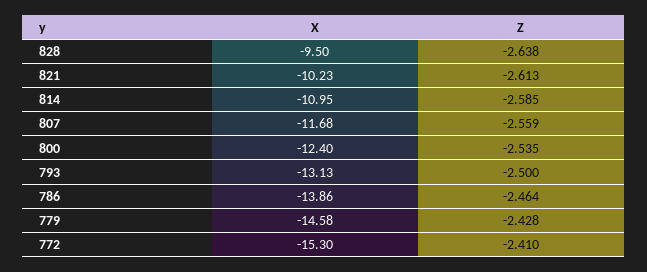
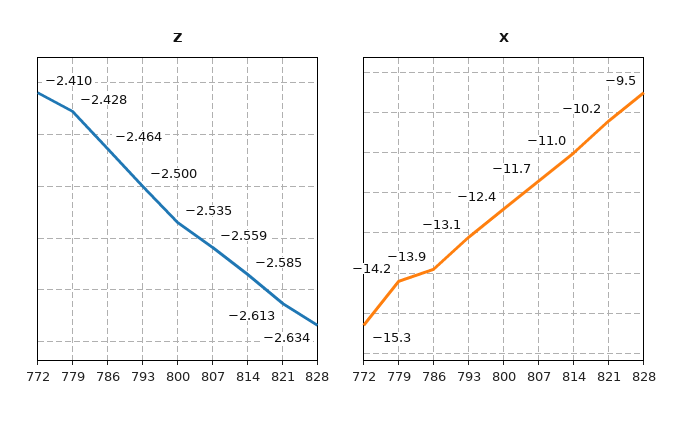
Z, 828: -2.638 -> -2.634
X, 779: -14.58 -> -14.2

